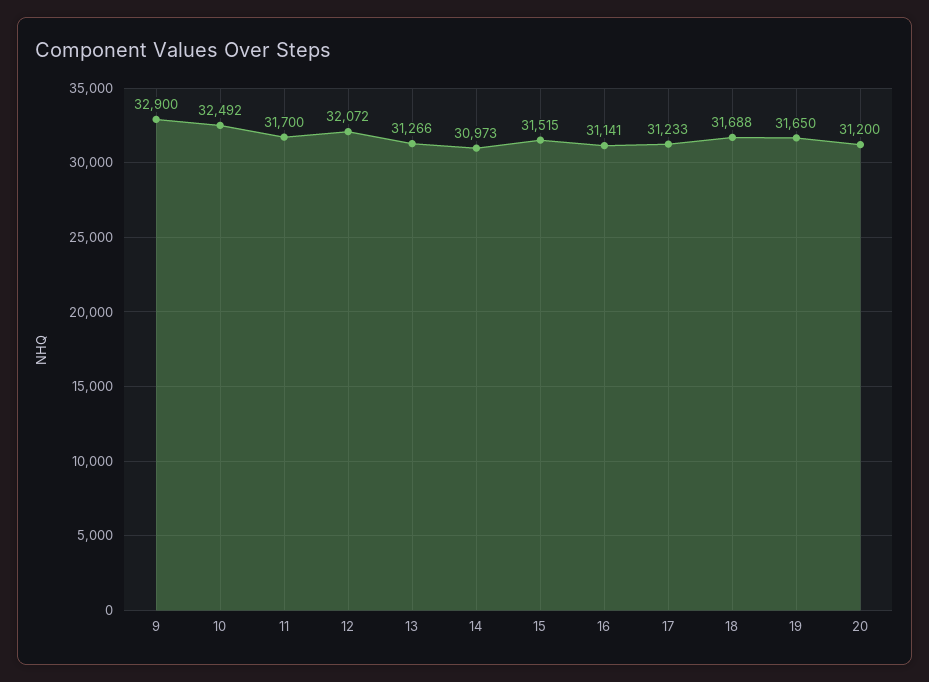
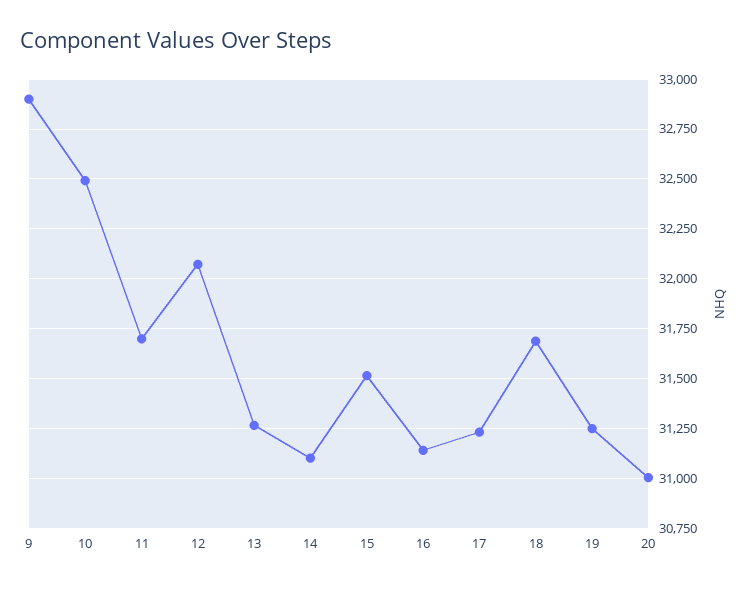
14: 30973 -> 31100
19: 31650 -> 31250
20: 31200 -> 31000

